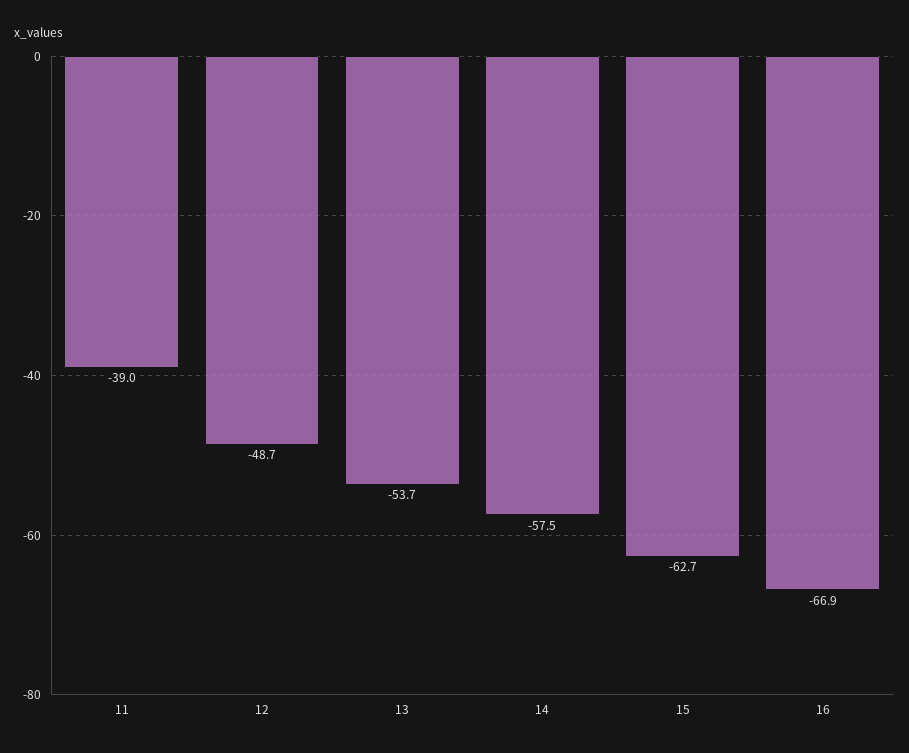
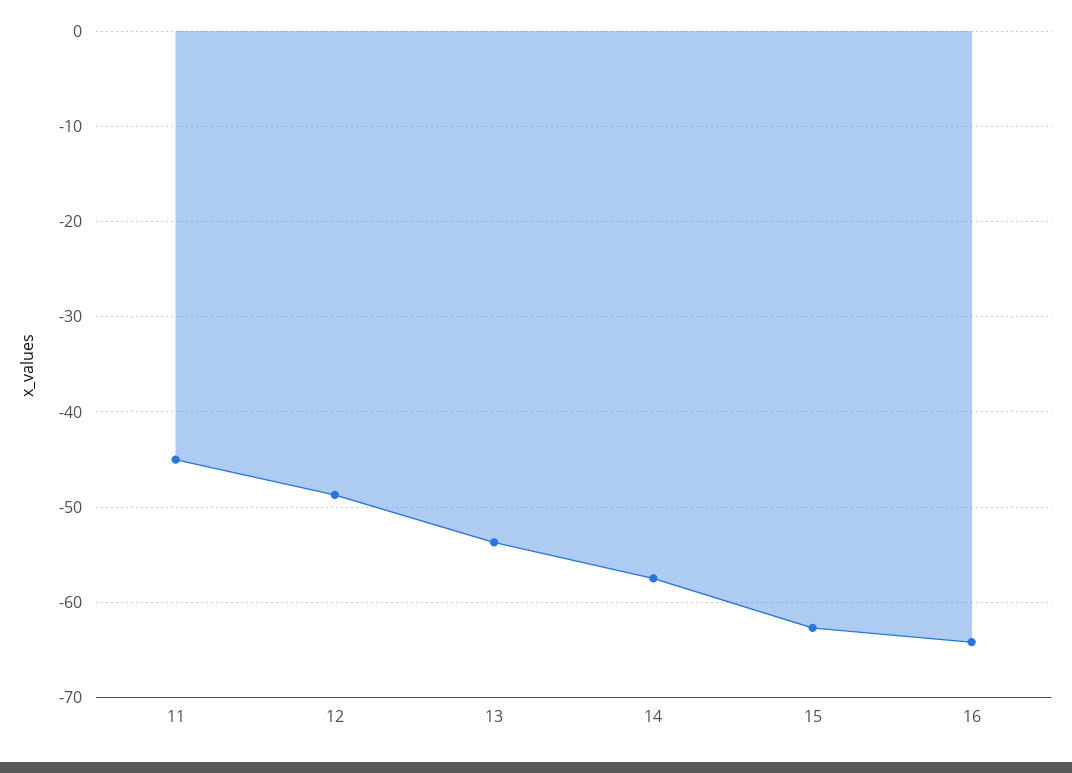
11: -39 -> -45
16: -66.9 -> -64

